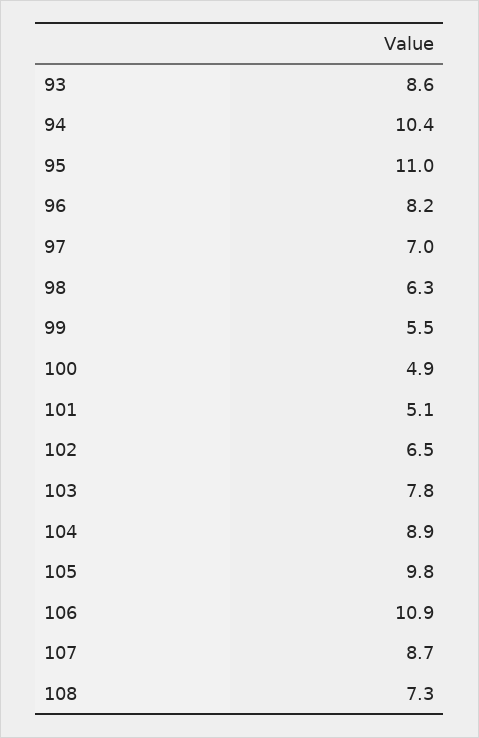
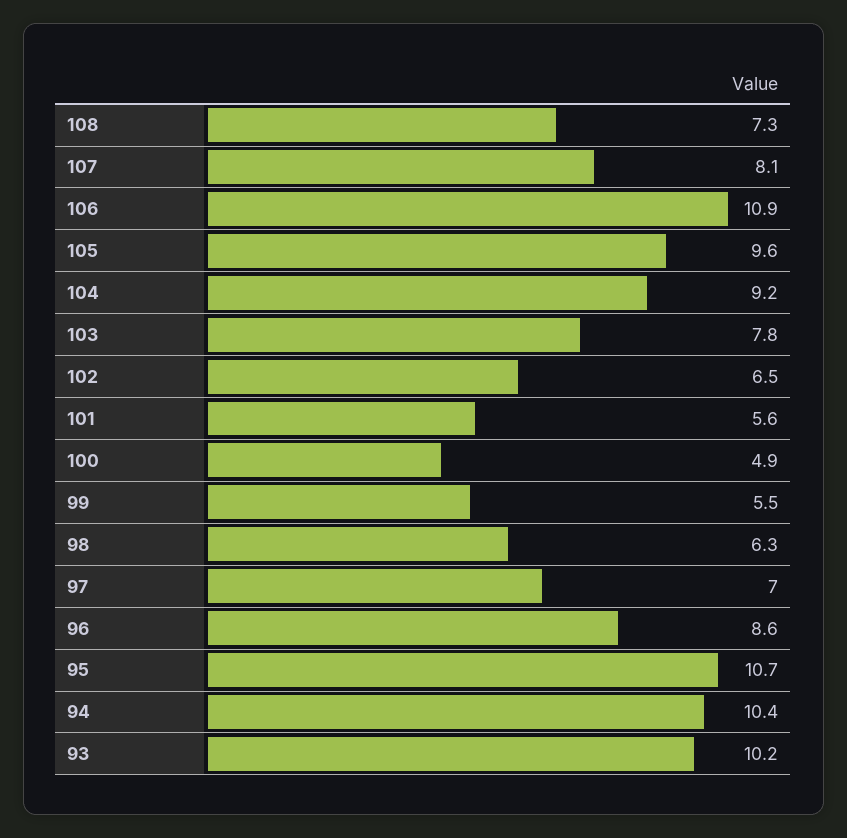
93: 8.6 -> 10.2
95: 11 -> 10.7
96: 8.2 -> 8.6
101: 5.1 -> 5.6
104: 8.9 -> 9.2
105: 9.8 -> 9.6
107: 8.7 -> 8.1

